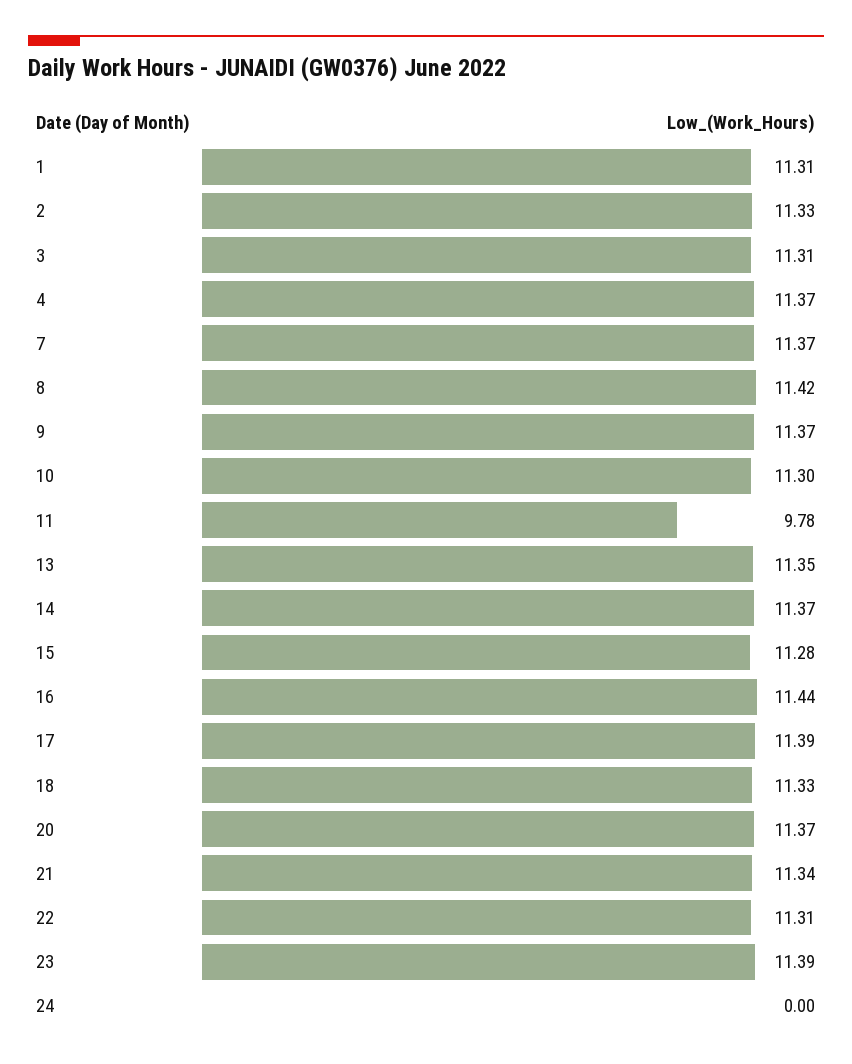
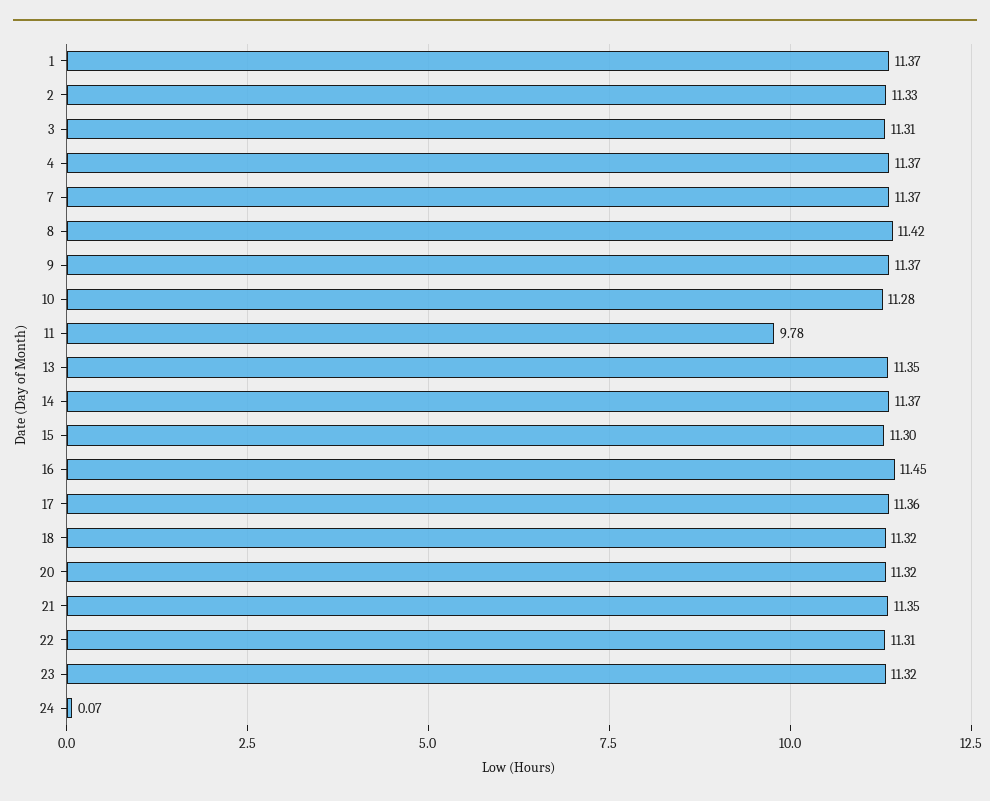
1: 11.31 -> 11.37
10: 11.3 -> 11.28
15: 11.28 -> 11.3
16: 11.44 -> 11.45
17: 11.39 -> 11.36
18: 11.33 -> 11.32
20: 11.37 -> 11.32
21: 11.34 -> 11.35
23: 11.39 -> 11.32
24: 0 -> 0.07

